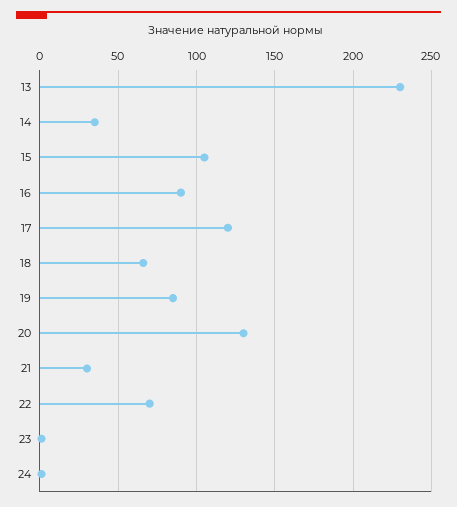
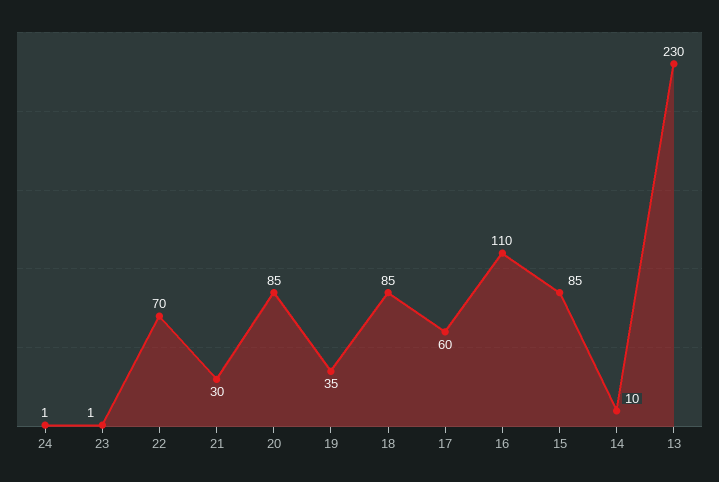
14: 35 -> 10
15: 105 -> 85
16: 90 -> 110
17: 120 -> 60
18: 65 -> 85
19: 85 -> 35
20: 130 -> 85

